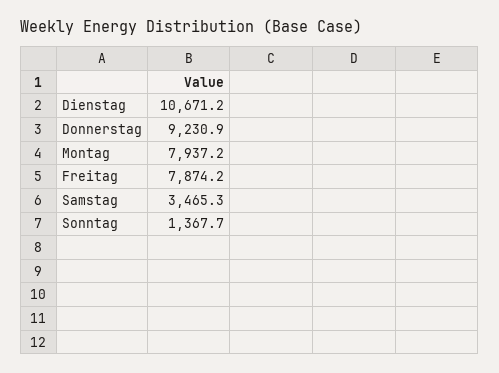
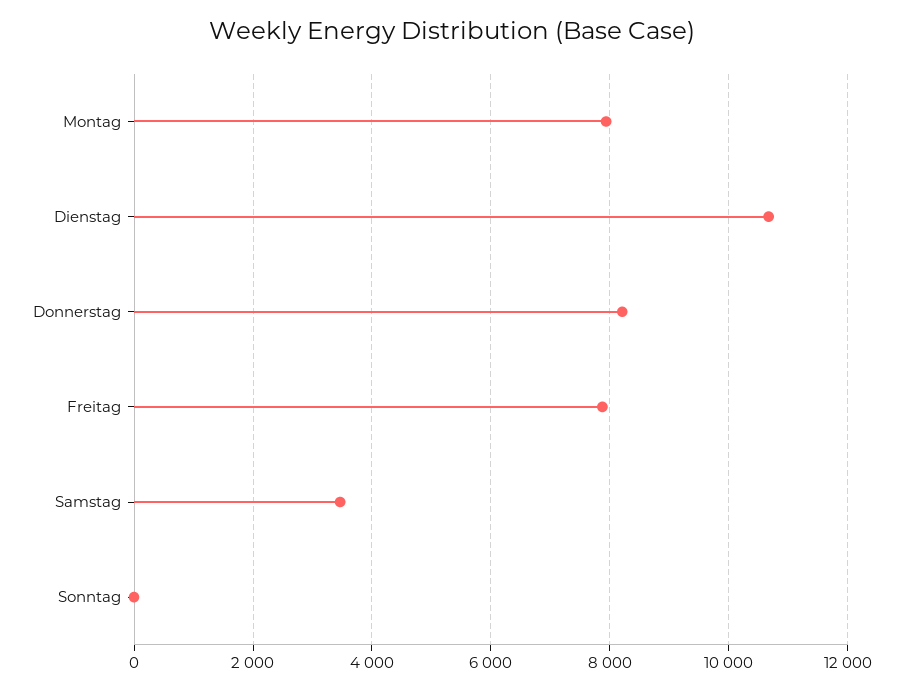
Donnerstag: 9230.9 -> 8200
Sonntag: 1367.7 -> 0

